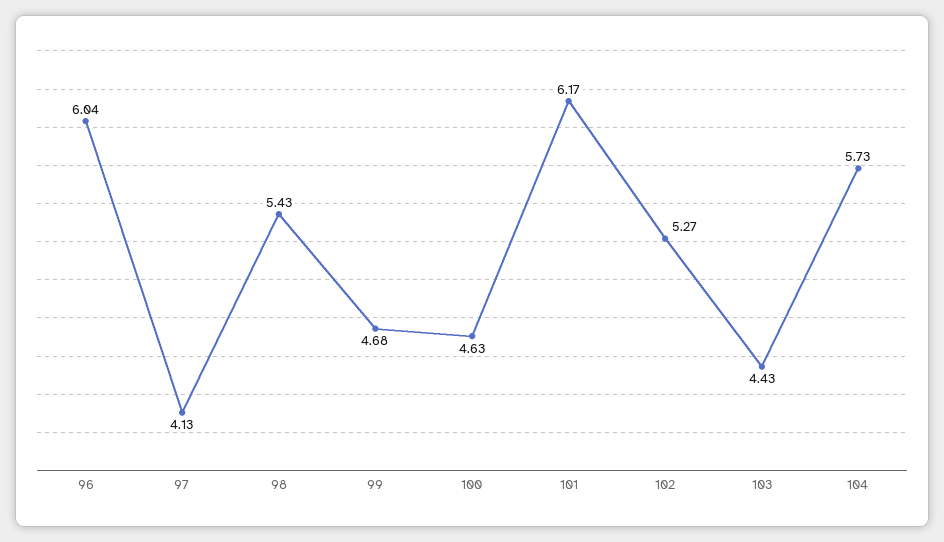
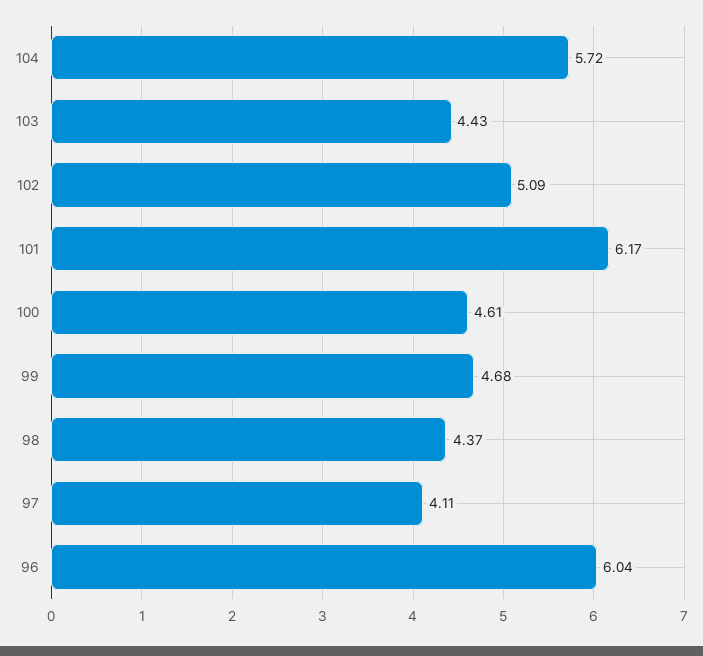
97: 4.13 -> 4.11
98: 5.43 -> 4.37
100: 4.63 -> 4.61
102: 5.27 -> 5.09
104: 5.73 -> 5.72

